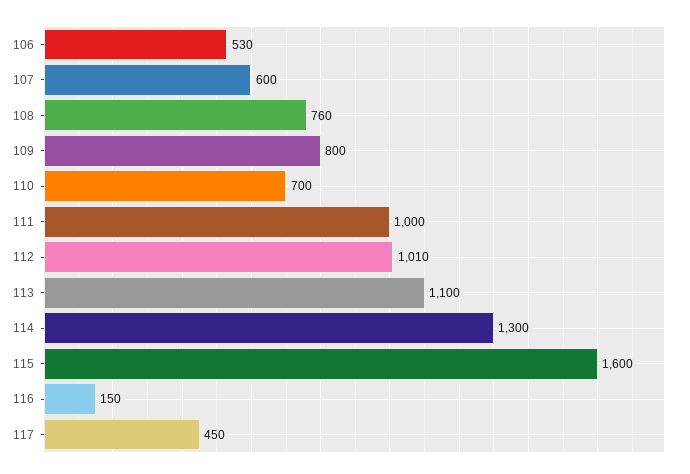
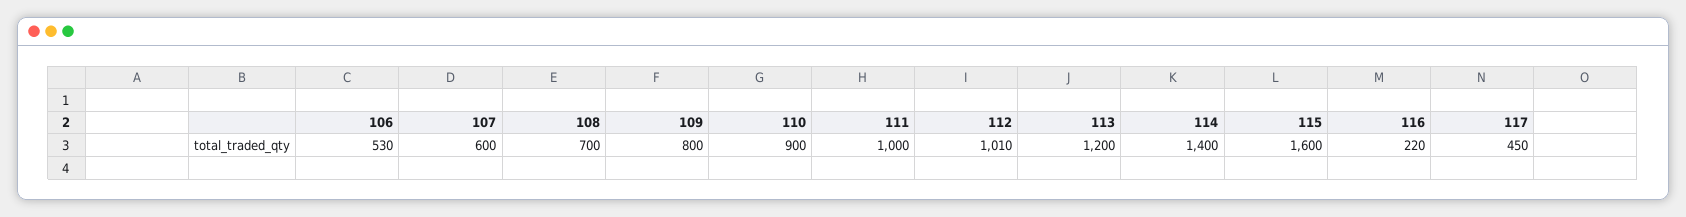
108: 760 -> 700
110: 700 -> 900
113: 1100 -> 1200
114: 1300 -> 1400
116: 150 -> 220

